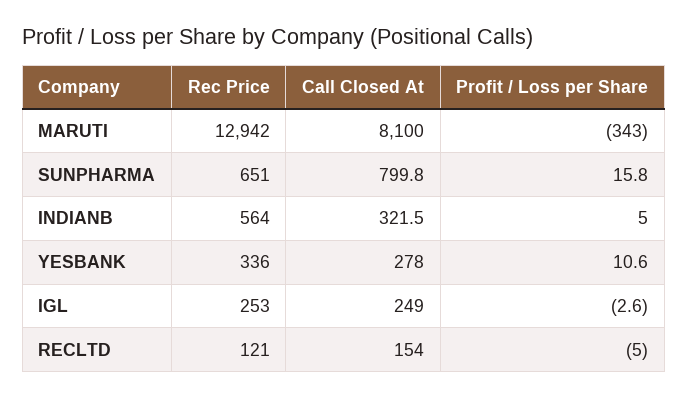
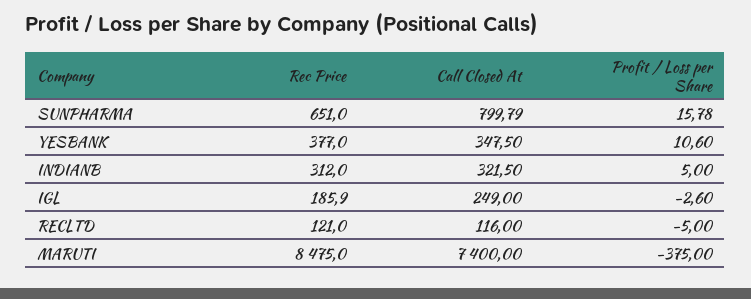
Rec Price, MARUTI: 12942 -> 8475
Call Closed At, MARUTI: 8100 -> 7400
Profit / Loss per Share, MARUTI: -343 -> -375
Rec Price, INDIANB: 564 -> 312
Rec Price, YESBANK: 336 -> 377
Call Closed At, YESBANK: 278 -> 347.5
Rec Price, IGL: 253 -> 185.9
Call Closed At, RECLTD: 154 -> 116

